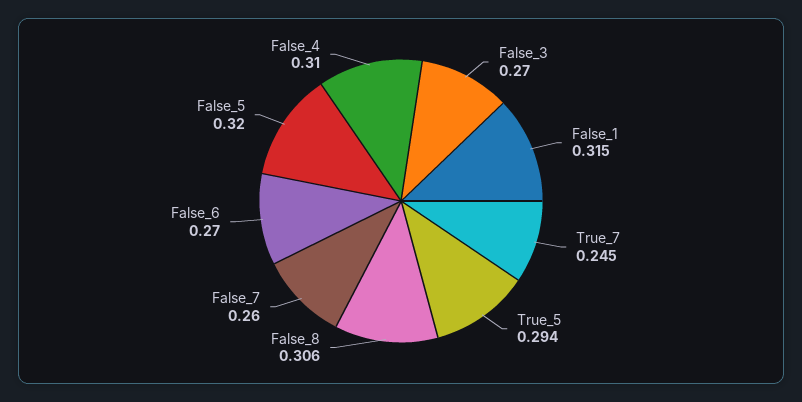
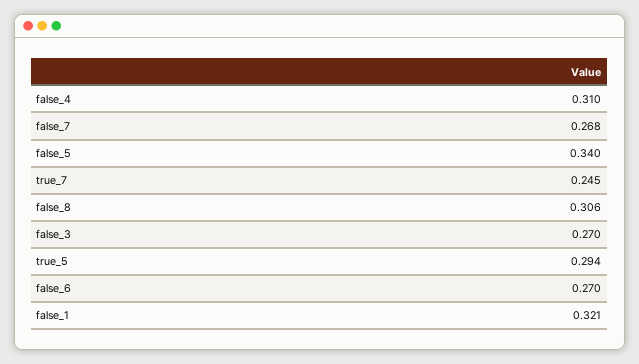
False_1: 0.315 -> 0.321
False_7: 0.26 -> 0.268
False_5: 0.32 -> 0.34

